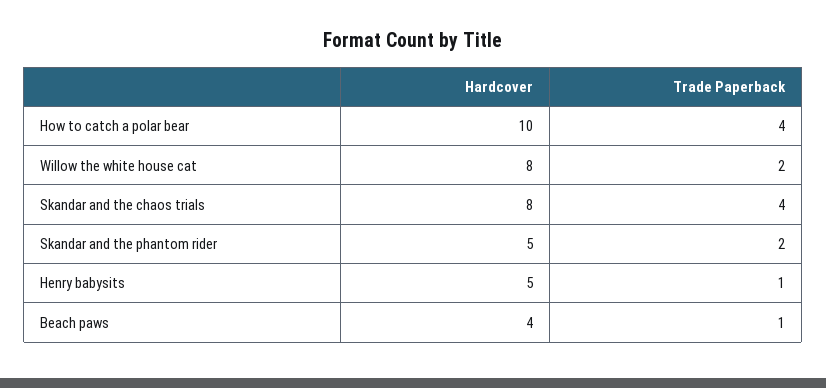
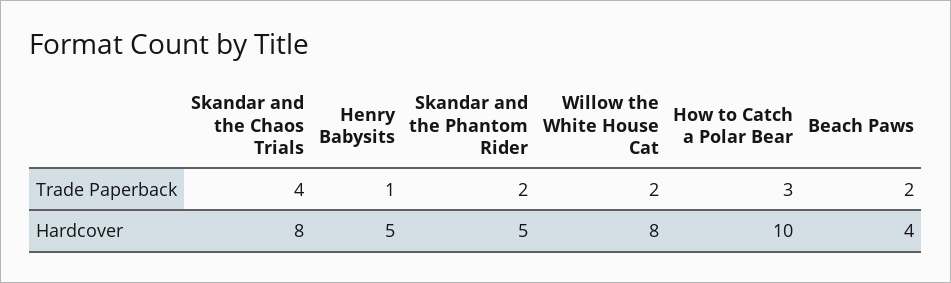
Trade Paperback, How to catch a polar bear: 4 -> 3
Trade Paperback, Beach paws: 1 -> 2

